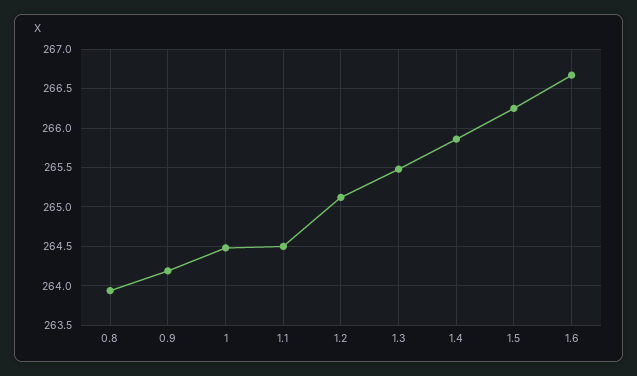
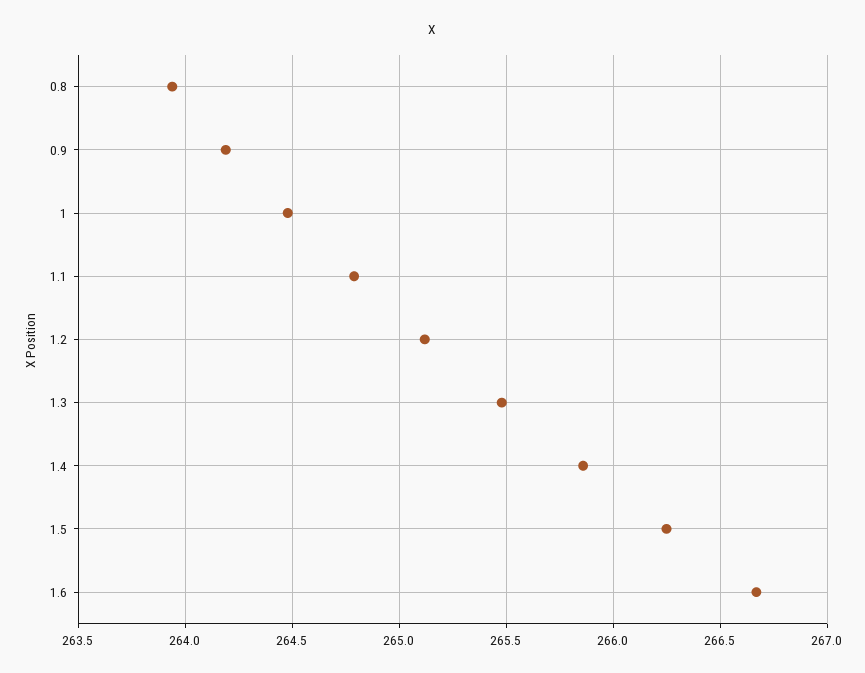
1.1: 264.5 -> 264.8

